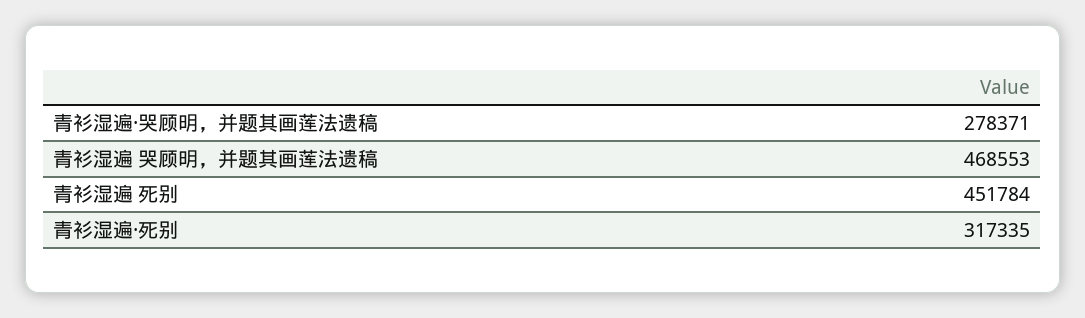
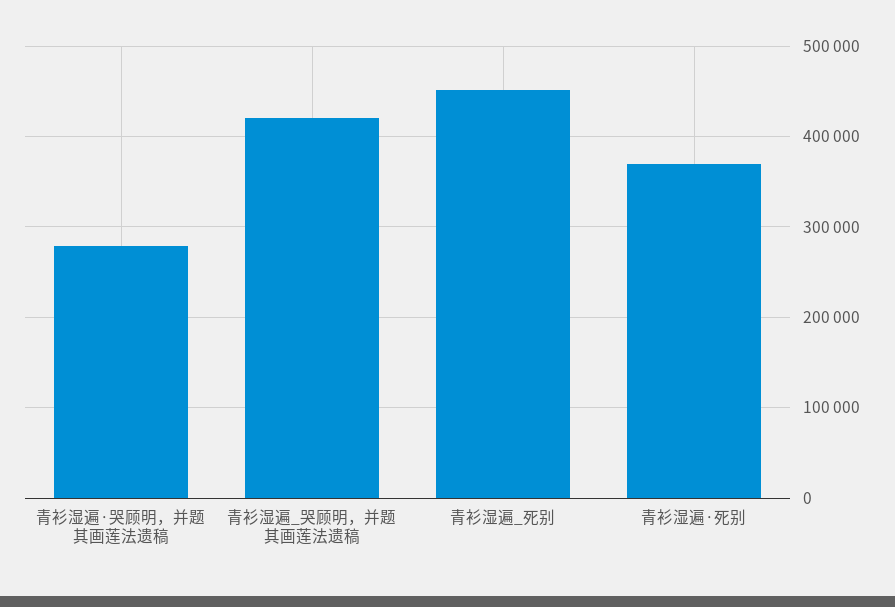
青衫湿遍 哭顾明，并题其画莲法遗稿: 468553 -> 420000
青衫湿遍·死别: 317335 -> 370000

